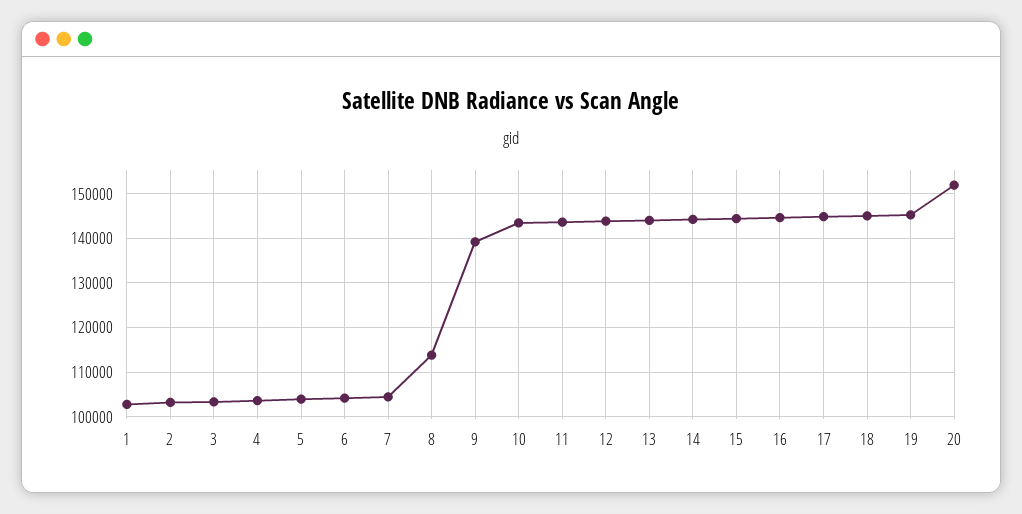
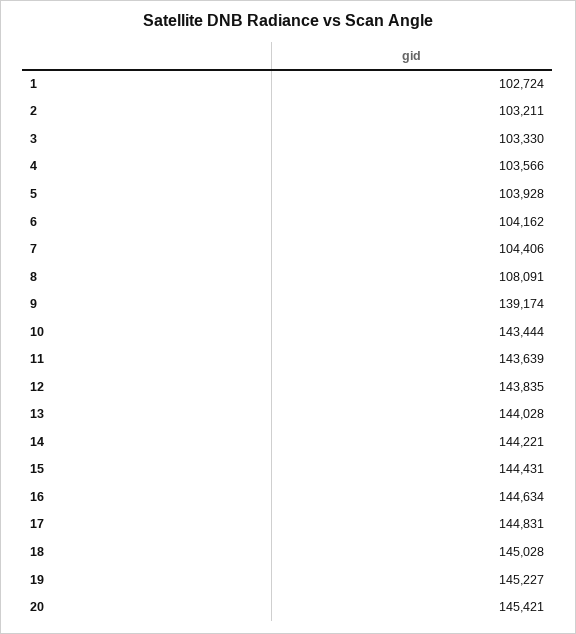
8: 114000 -> 108091
20: 152000 -> 145421

